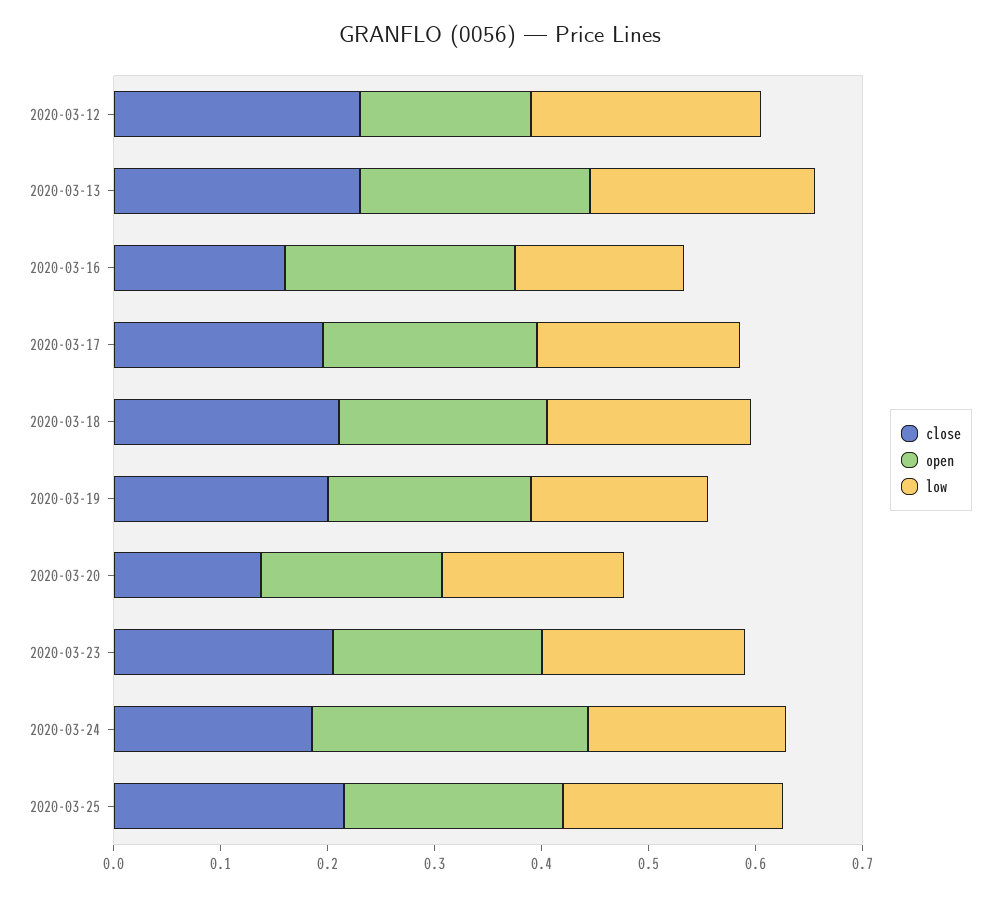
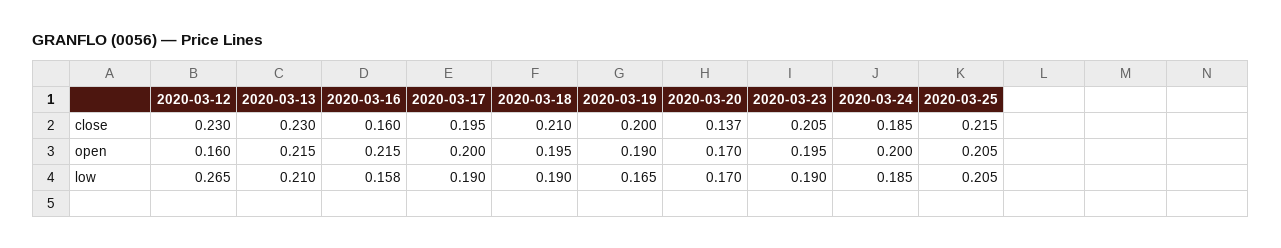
low, 2020-03-12: 0.22 -> 0.265
open, 2020-03-24: 0.26 -> 0.2

